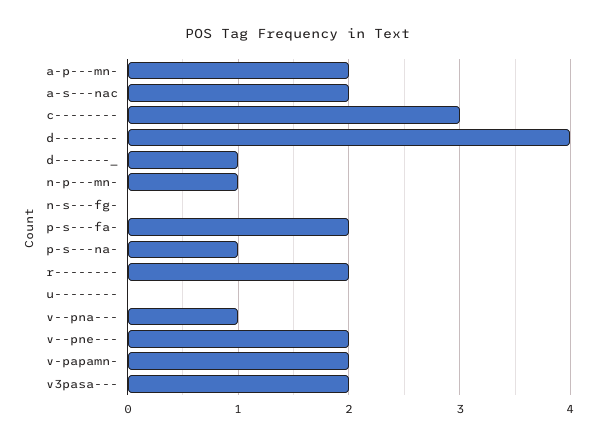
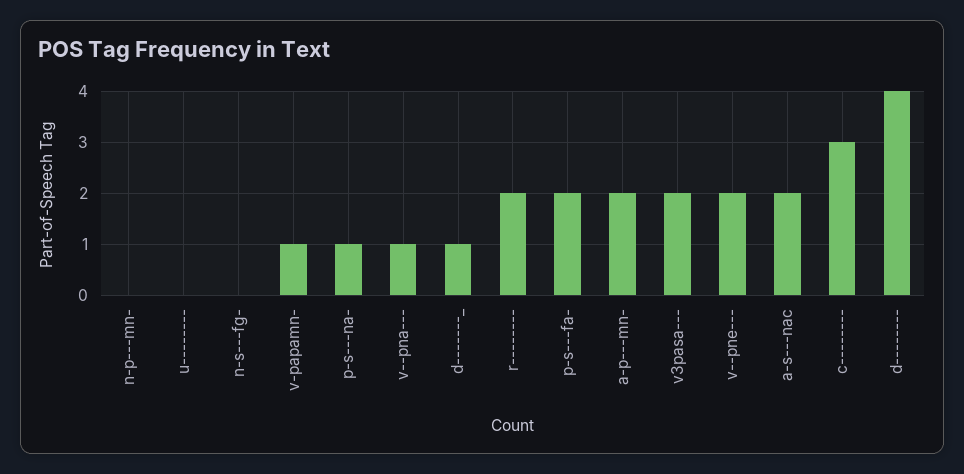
n-p---mn-: 1 -> 0
v-papamn-: 2 -> 1

